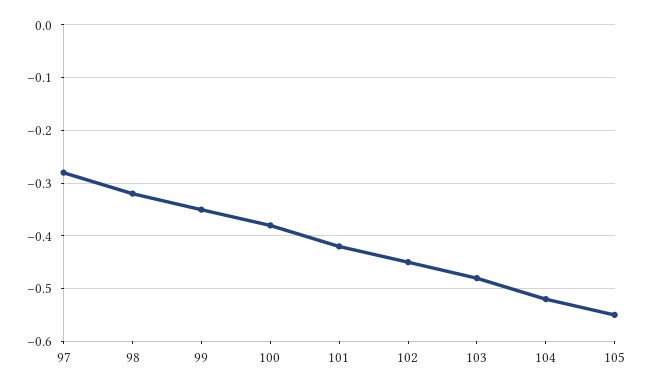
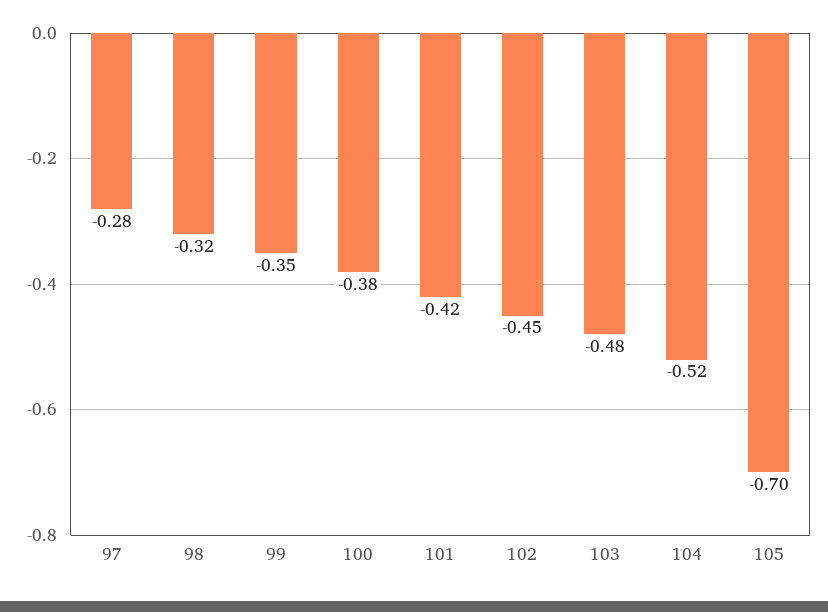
105: -0.55 -> -0.7

